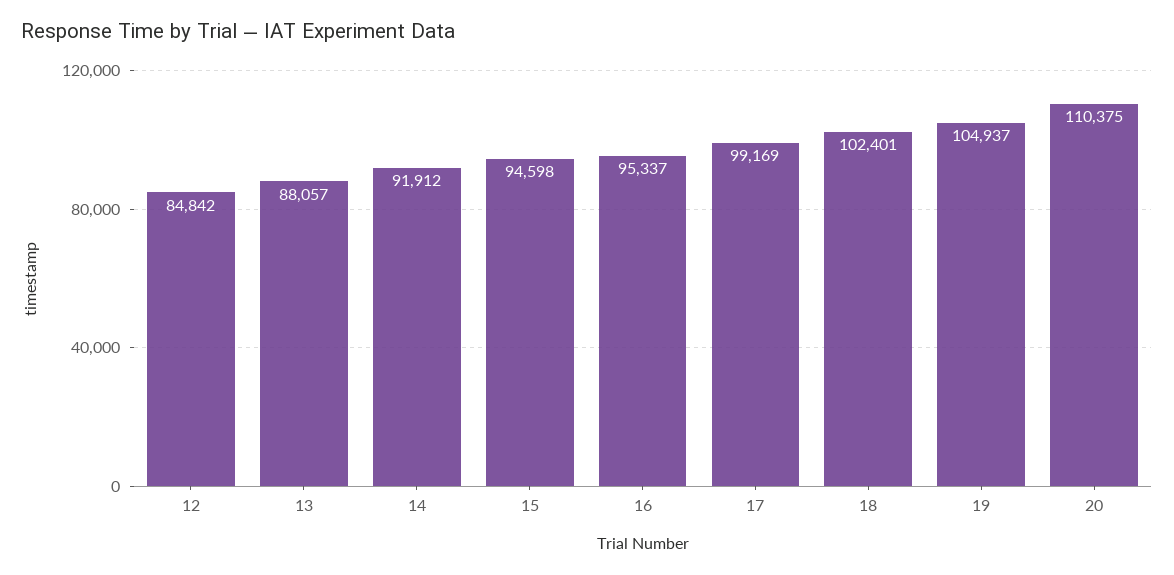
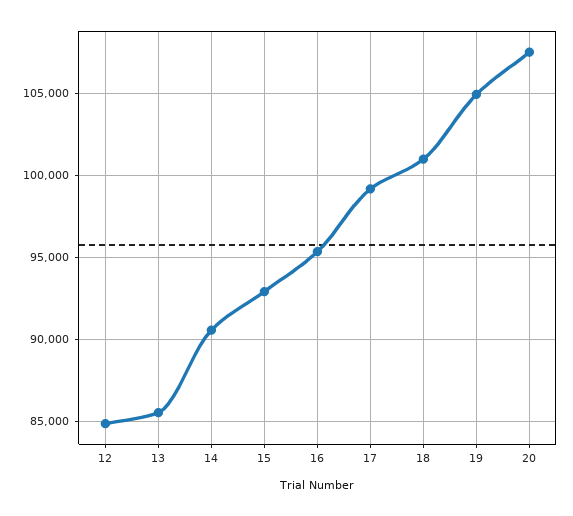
13: 88057 -> 85500
14: 91912 -> 90500
15: 94598 -> 93000
18: 102401 -> 101000
20: 110375 -> 107500

